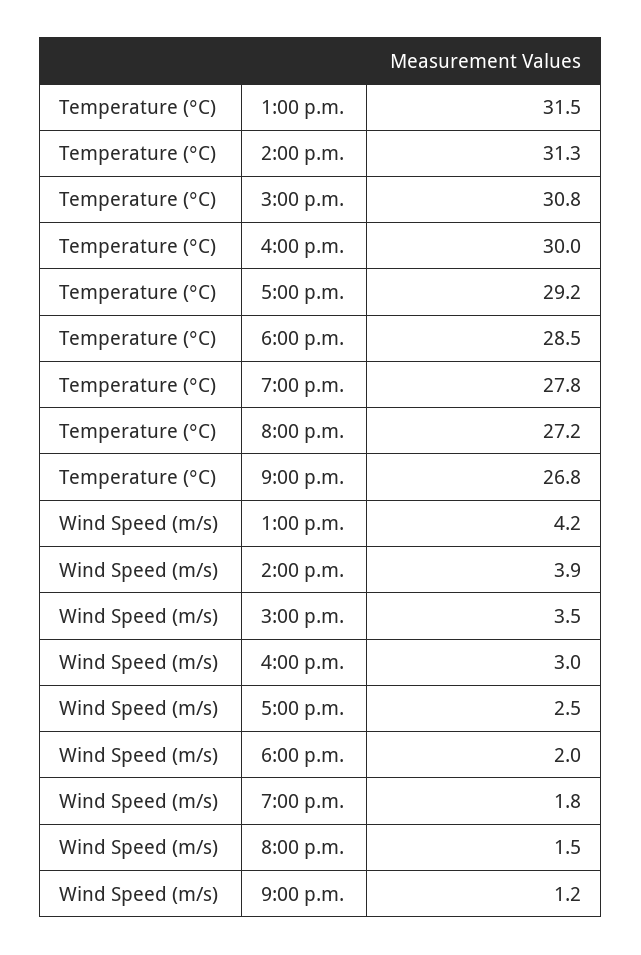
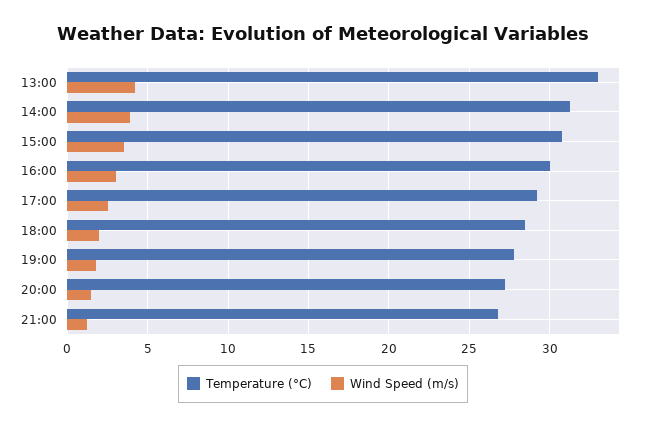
Temperature (°C), 1:00 p.m.: 31.5 -> 33

